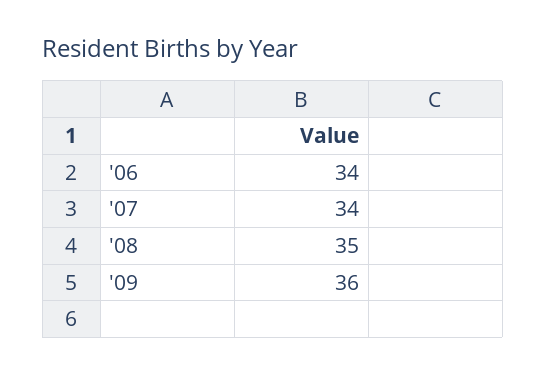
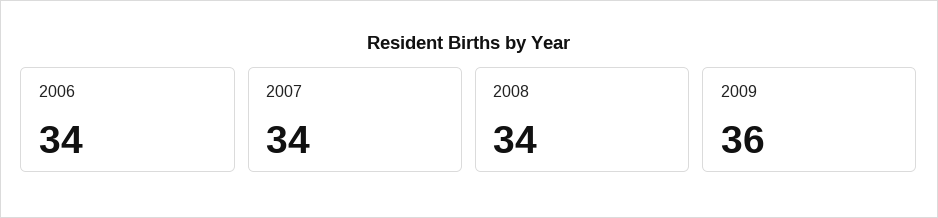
'08: 35 -> 34

